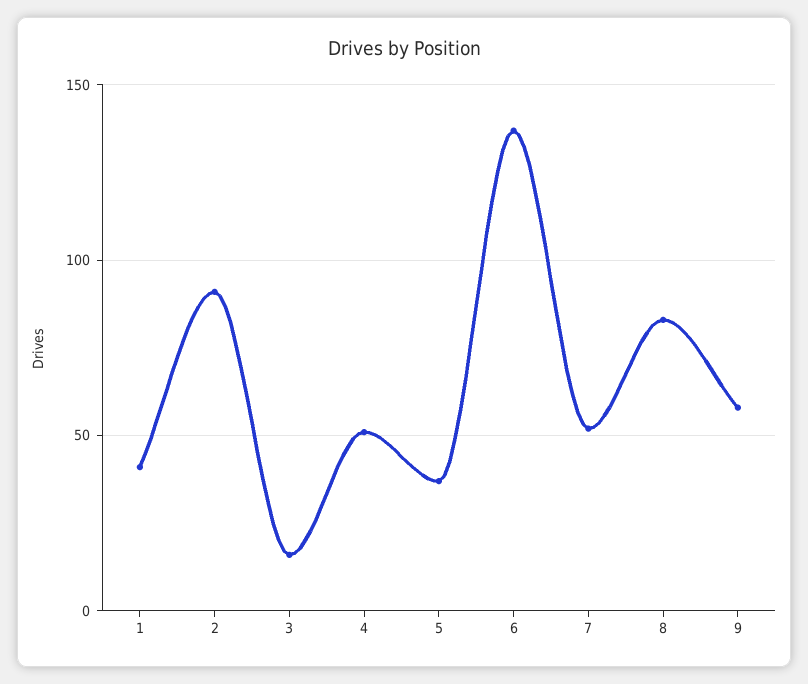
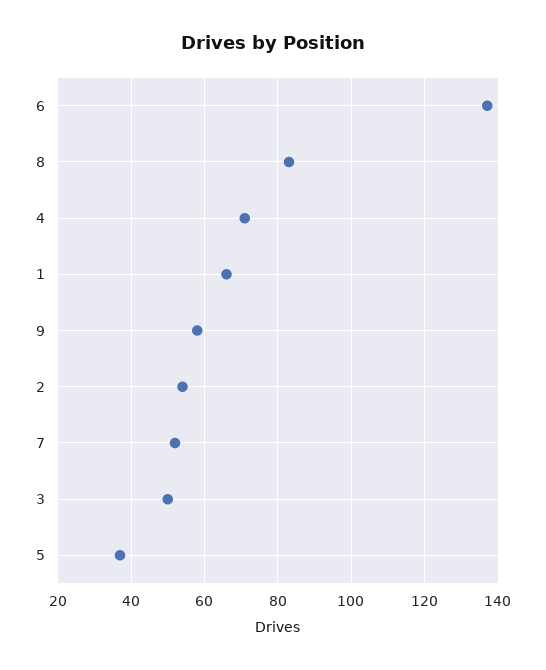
1: 40 -> 65
2: 90 -> 55
3: 15 -> 50
4: 50 -> 70

